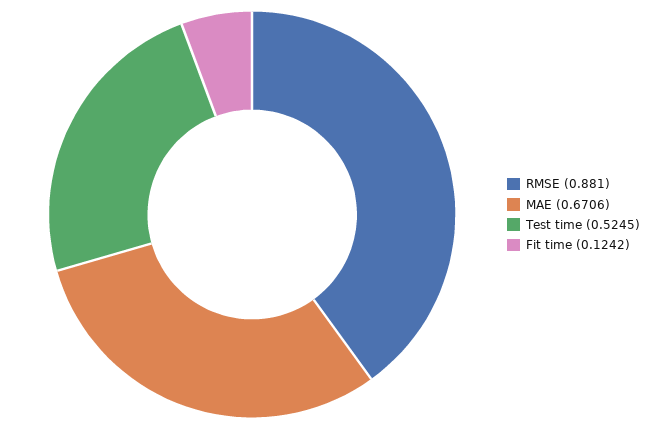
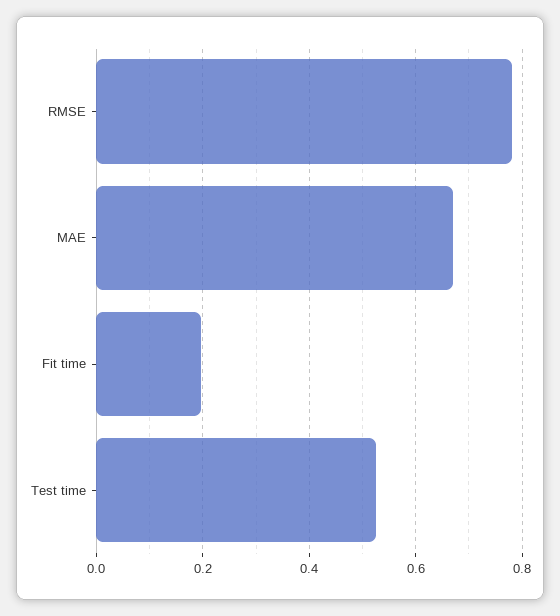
RMSE: 0.881 -> 0.78
Fit time: 0.1242 -> 0.2

